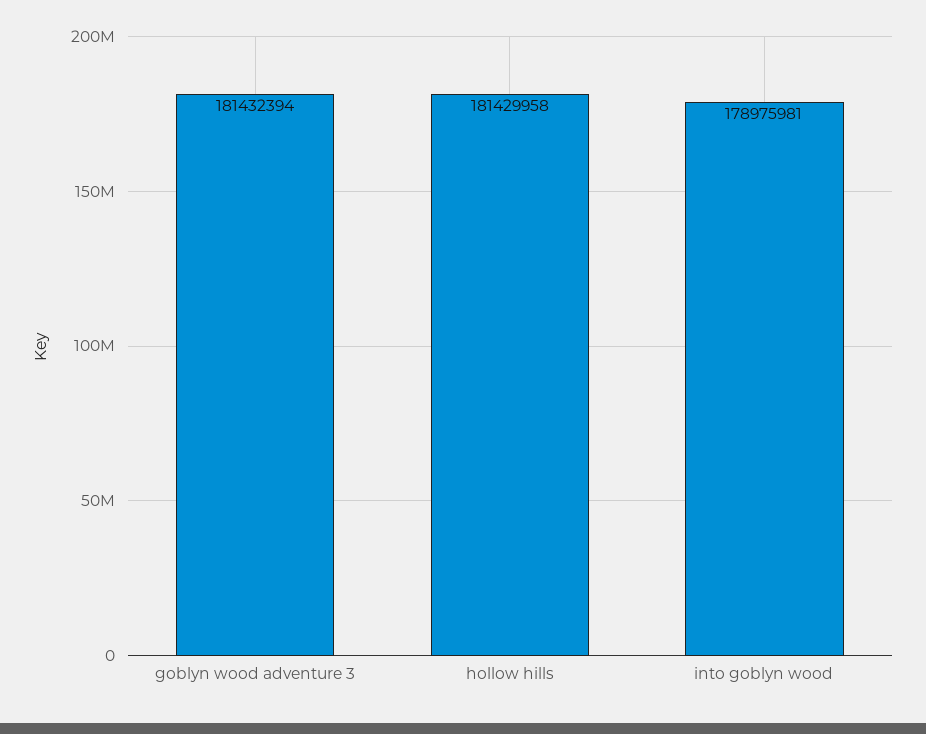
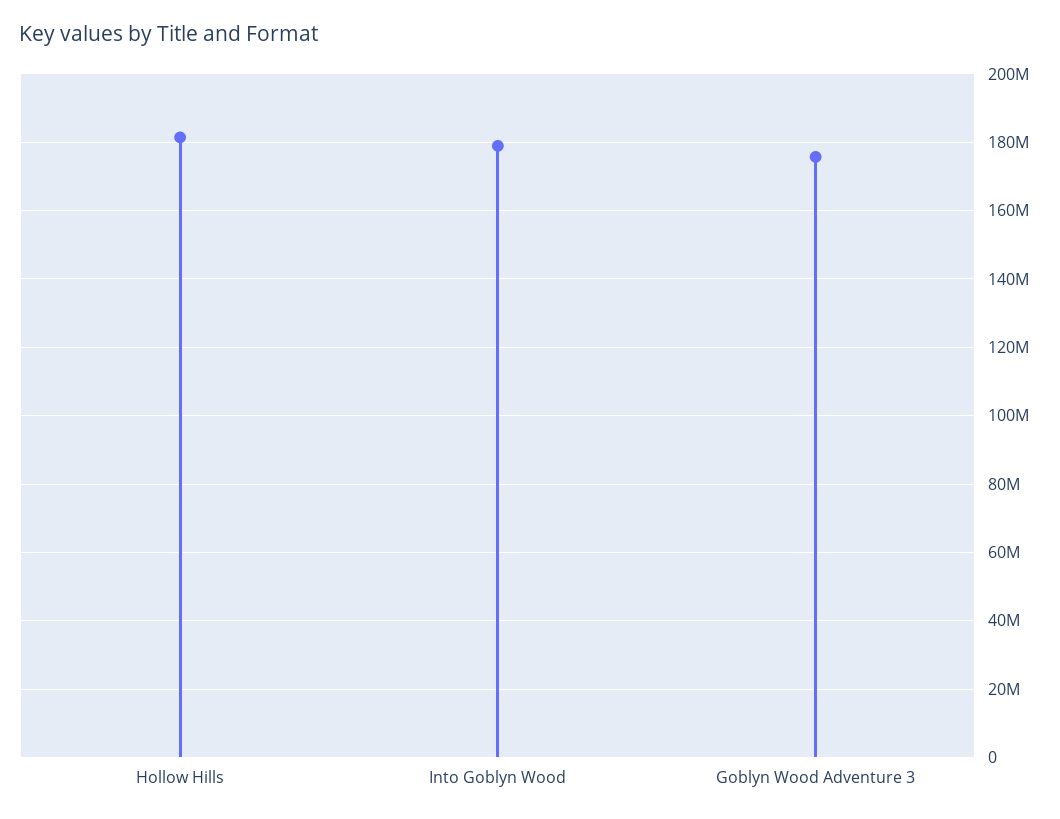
goblyn wood adventure 3: 181432394 -> 176000000

